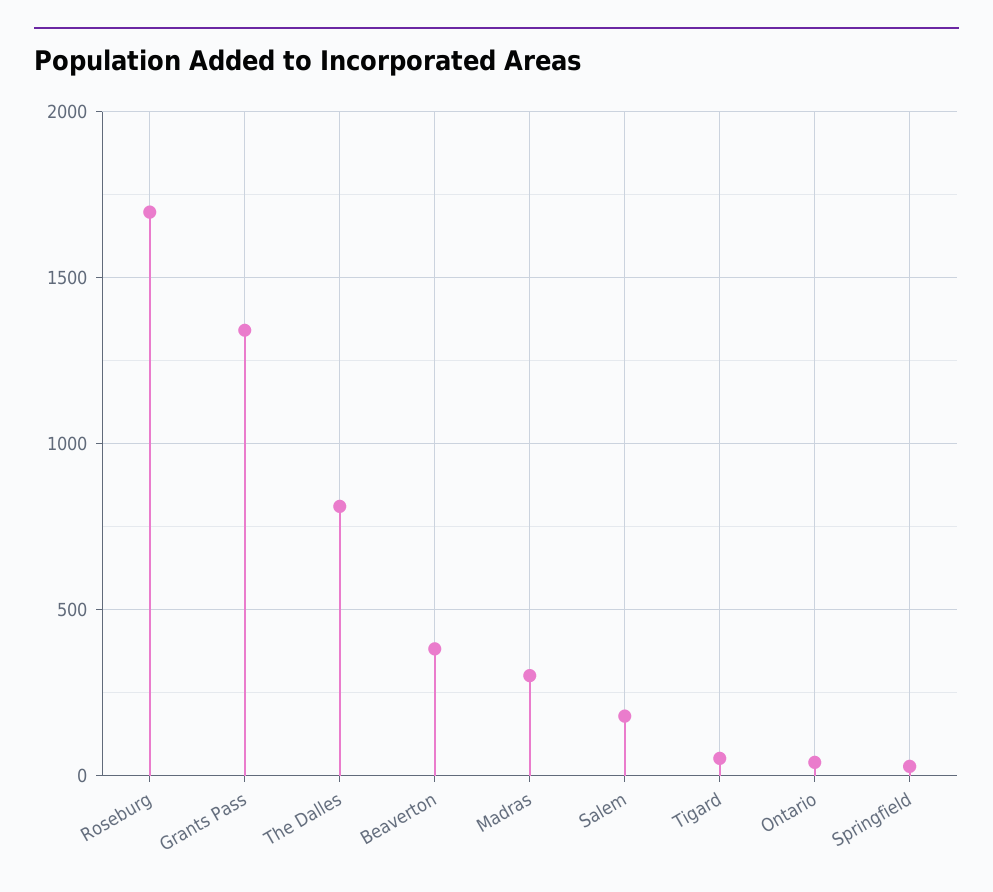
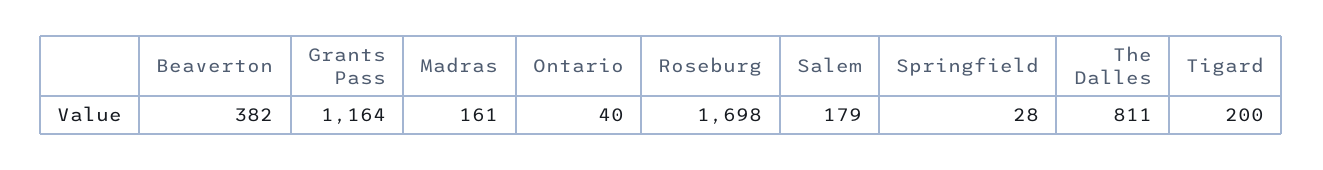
Grants Pass: 1350 -> 1164
Madras: 300 -> 161
Tigard: 50 -> 200

